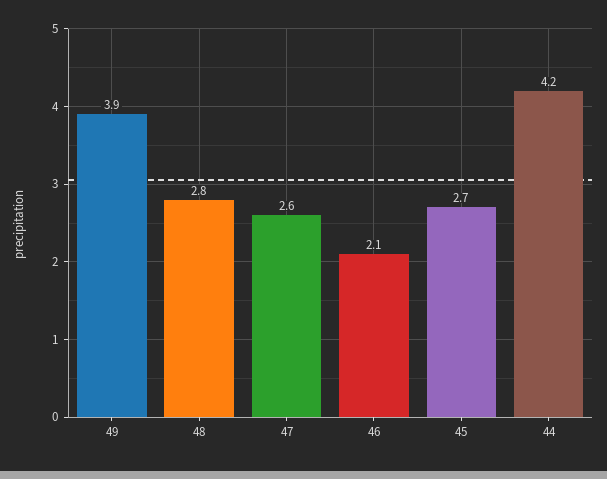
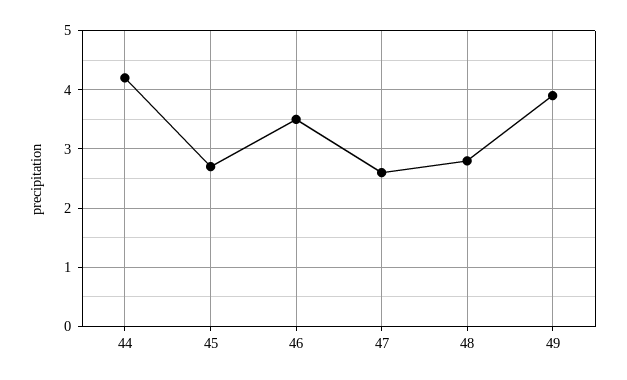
46: 2.1 -> 3.5

